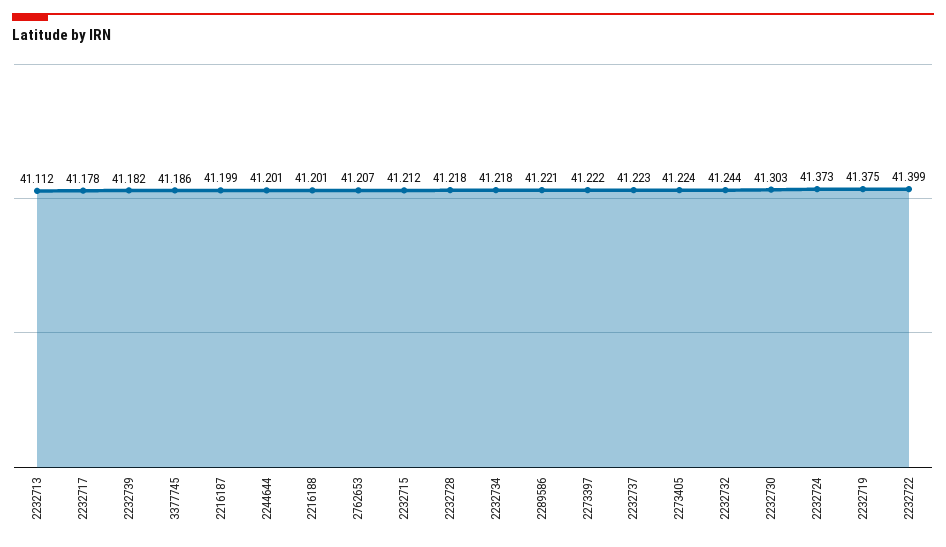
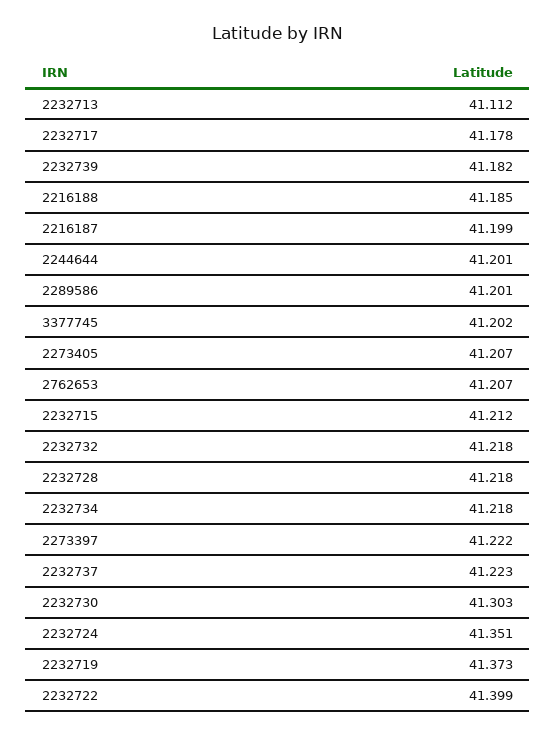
3377745: 41.186 -> 41.202
2216188: 41.201 -> 41.185
2289586: 41.221 -> 41.201
2273405: 41.224 -> 41.207
2232732: 41.244 -> 41.218
2232724: 41.373 -> 41.351
2232719: 41.375 -> 41.373

